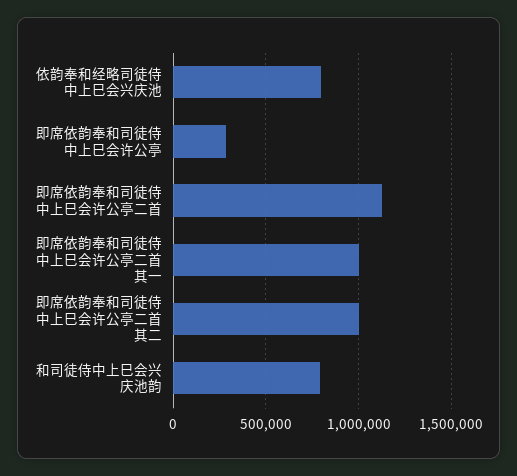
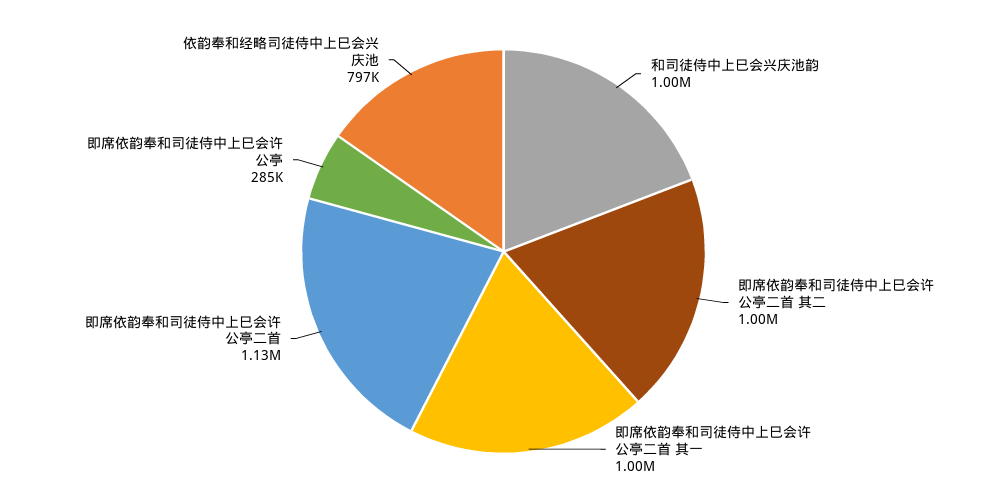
和司徒侍中上巳会兴庆池韵: 800000 -> 1000000

